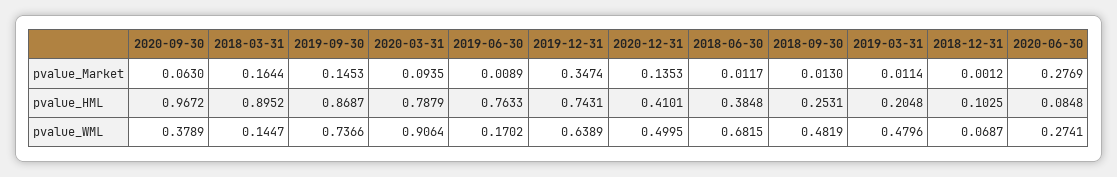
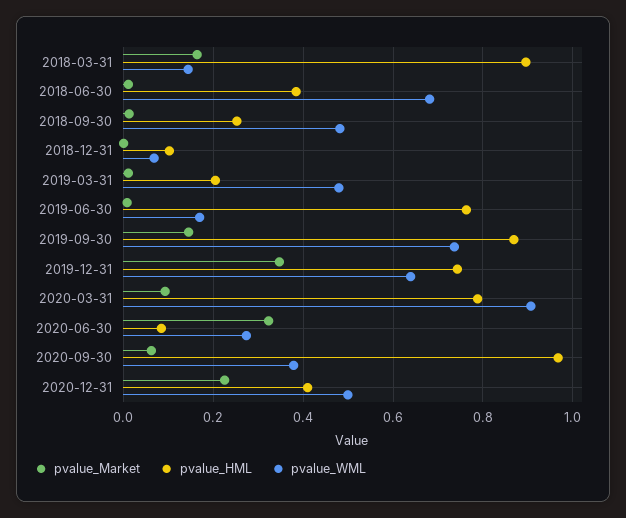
pvalue_Market, 2020-12-31: 0.1353 -> 0.22
pvalue_Market, 2020-06-30: 0.2769 -> 0.32

